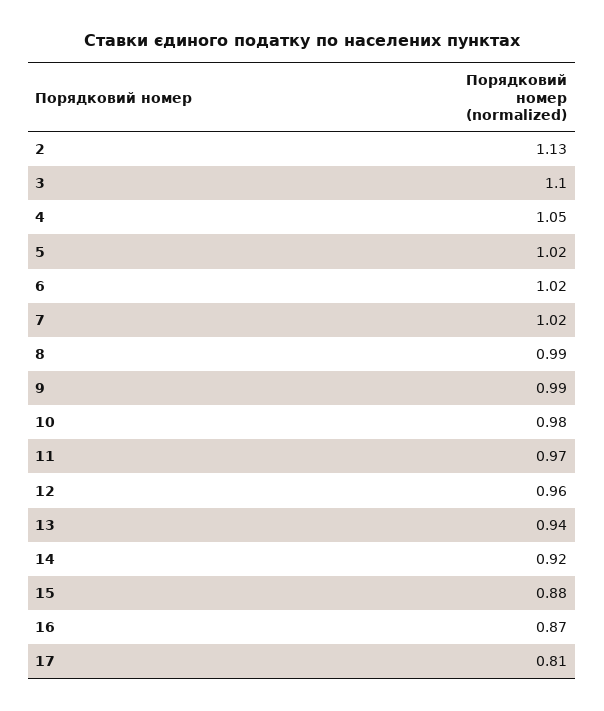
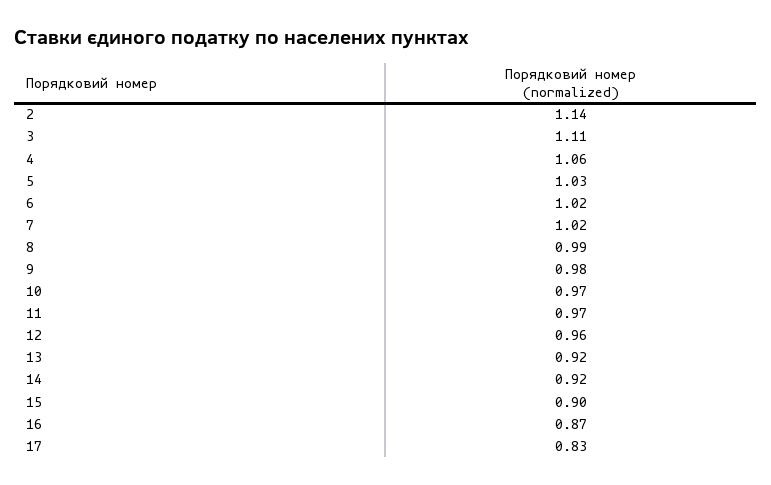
2: 1.13 -> 1.14
3: 1.1 -> 1.11
4: 1.05 -> 1.06
5: 1.02 -> 1.03
9: 0.99 -> 0.98
10: 0.98 -> 0.97
13: 0.94 -> 0.92
15: 0.88 -> 0.9
17: 0.81 -> 0.83

